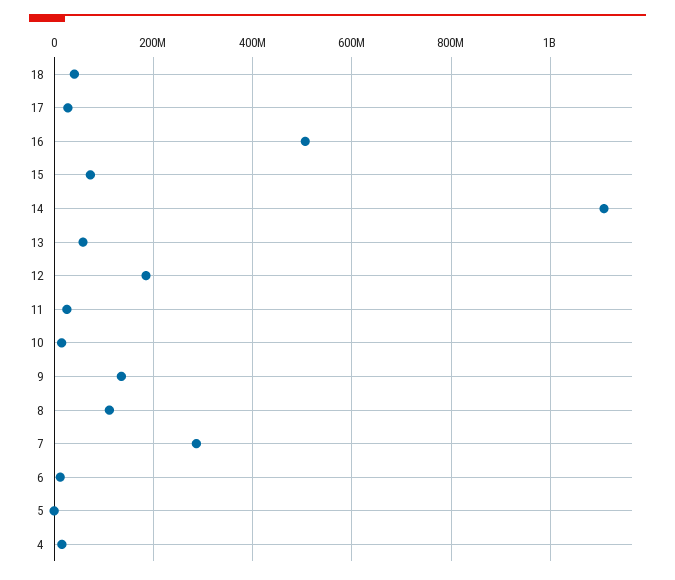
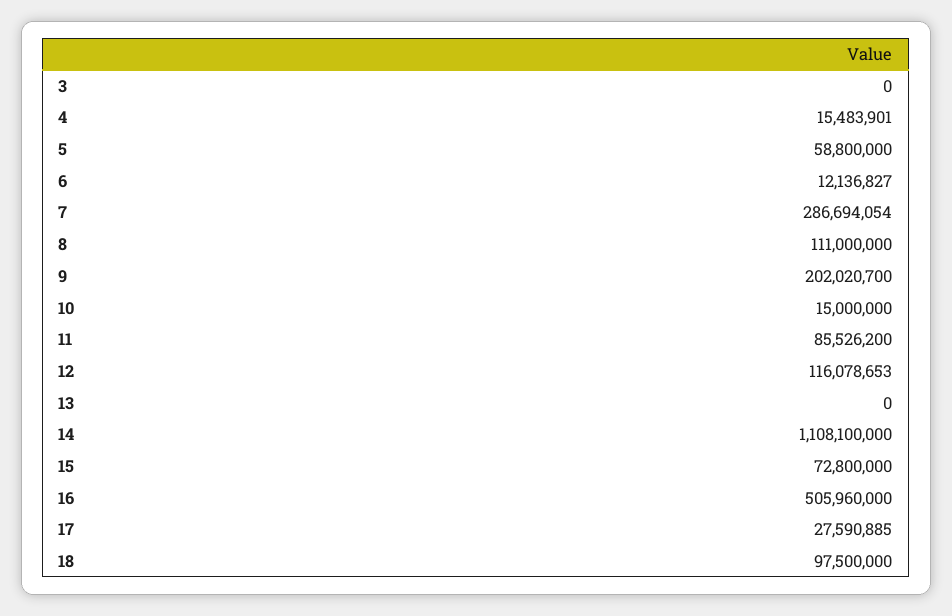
18: 40000000 -> 97500000
13: 60000000 -> 0
12: 180000000 -> 116078653
11: 20000000 -> 85526200
9: 140000000 -> 202020700
5: 0 -> 58800000
3: none -> 0

